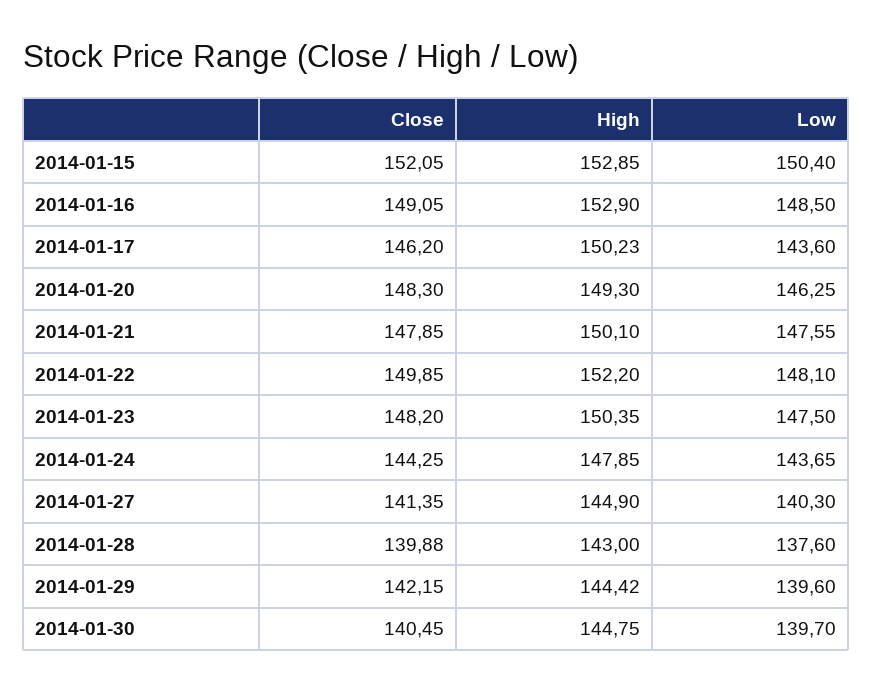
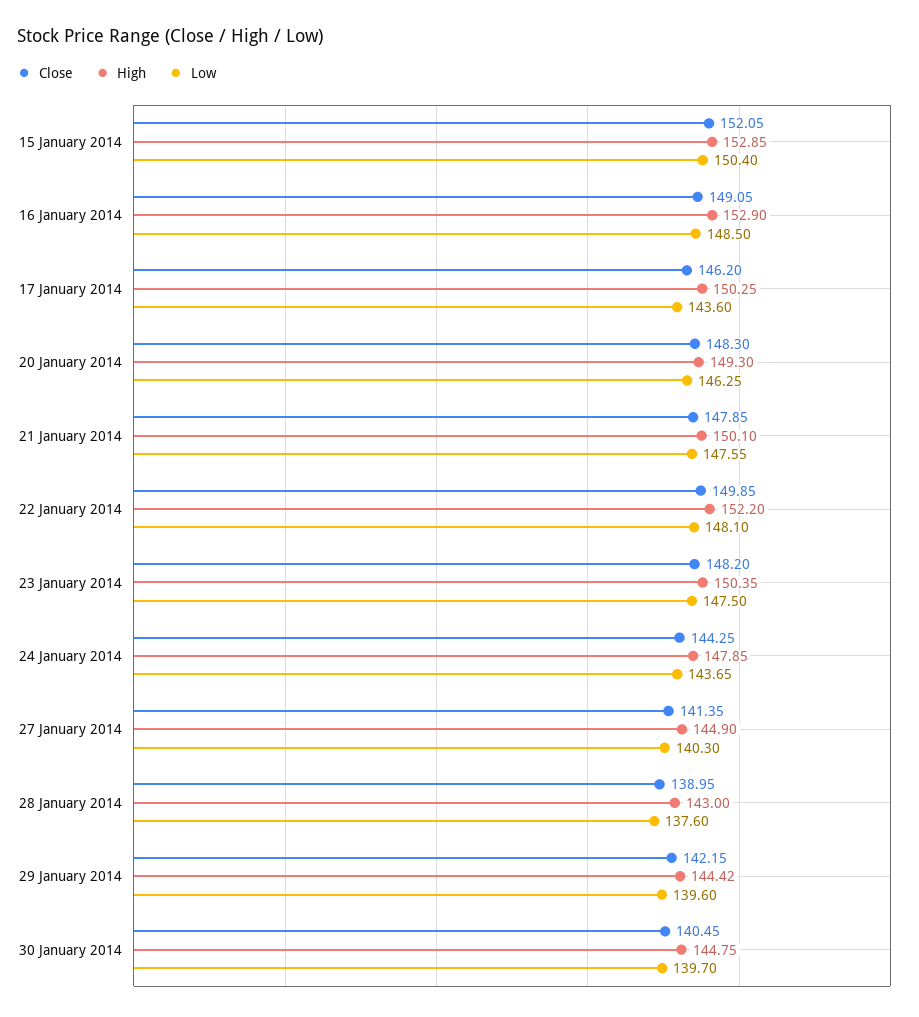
High, 2014-01-17: 150.23 -> 150.25
Close, 2014-01-28: 139.88 -> 138.95

